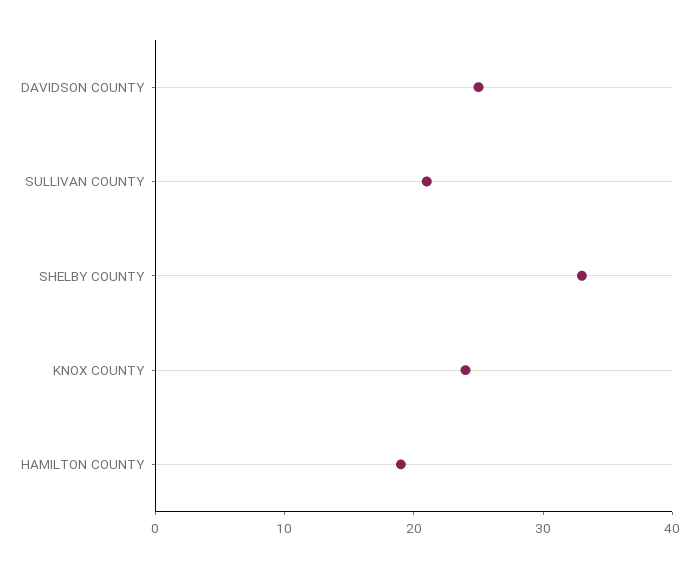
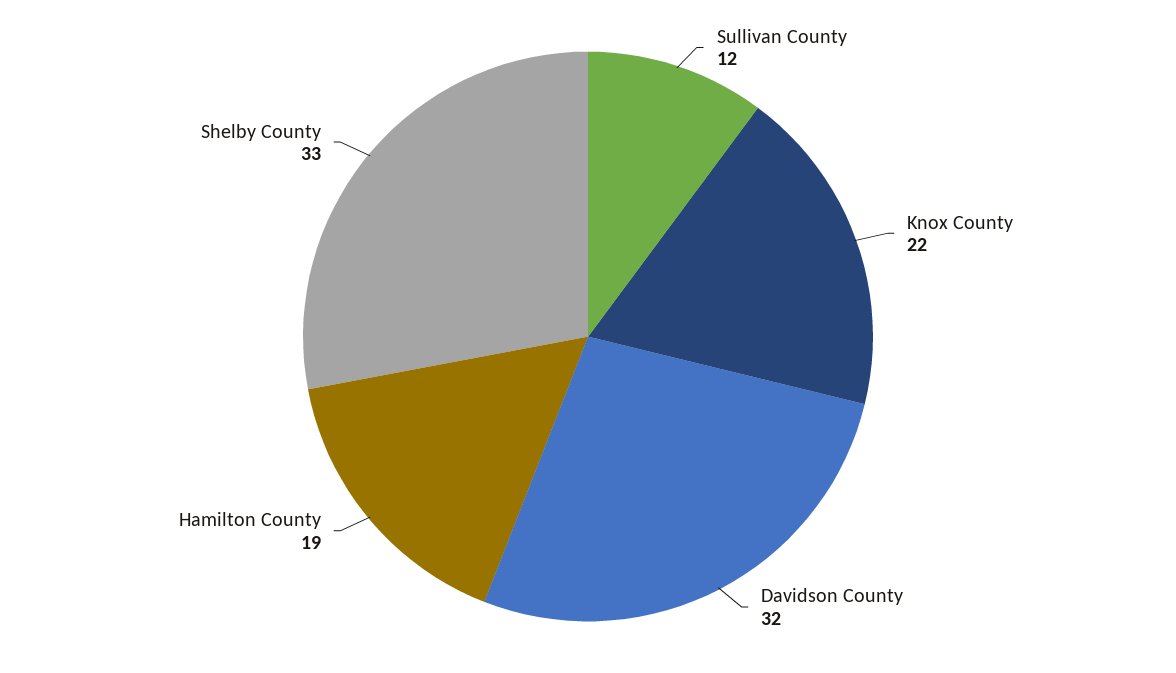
DAVIDSON COUNTY: 25 -> 32
SULLIVAN COUNTY: 21 -> 12
KNOX COUNTY: 24 -> 22

